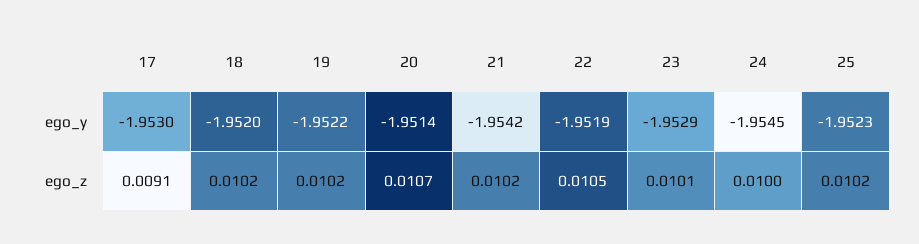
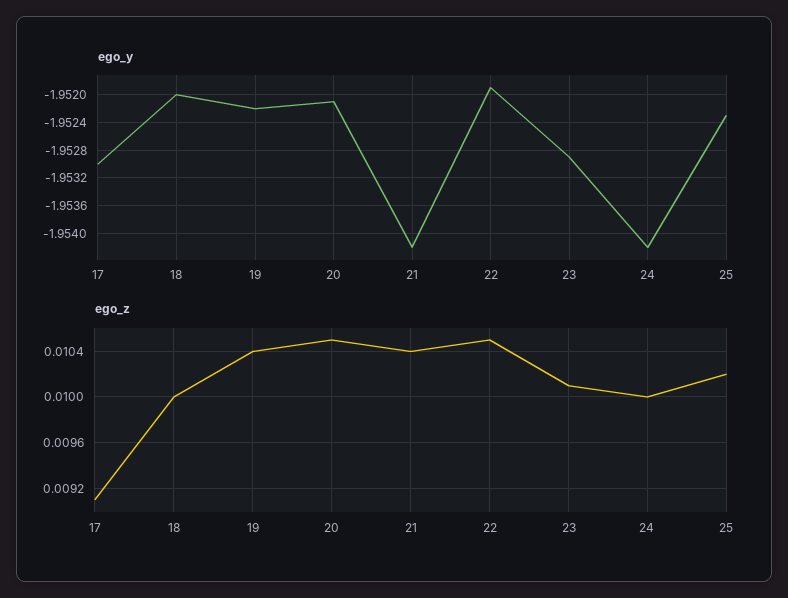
ego_y, 20: -1.9514 -> -1.9521
ego_y, 24: -1.9545 -> -1.9542
ego_z, 18: 0.0102 -> 0.01
ego_z, 19: 0.0102 -> 0.0104
ego_z, 20: 0.0107 -> 0.0105
ego_z, 21: 0.0102 -> 0.0104

